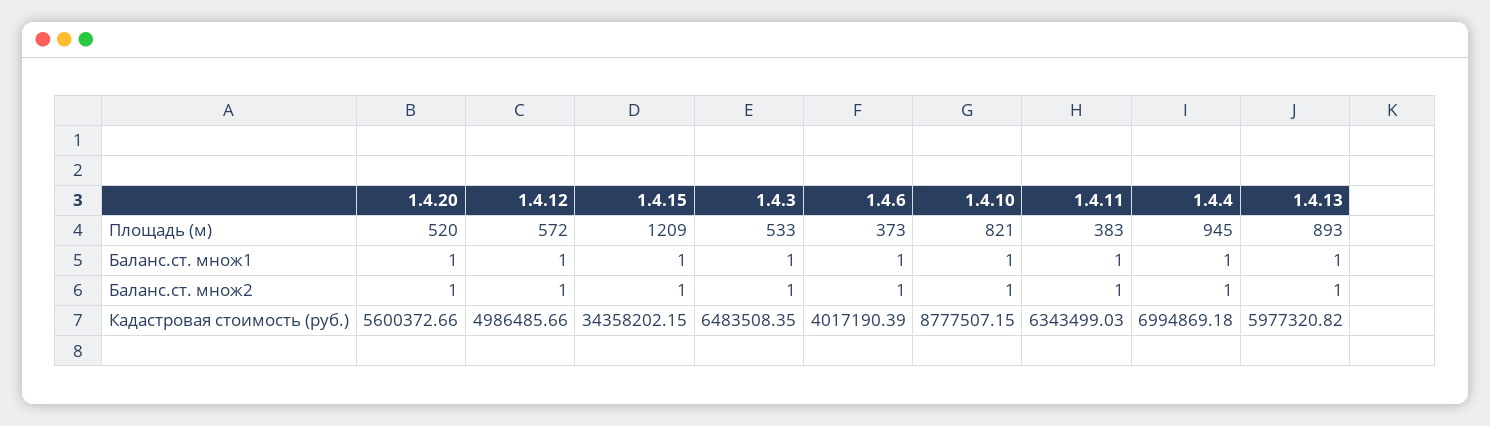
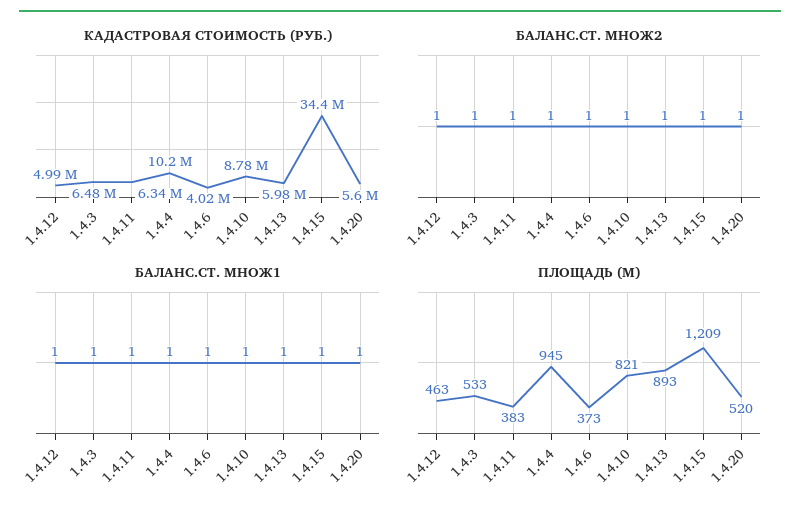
Площадь (м), 1.4.12: 572 -> 463
Кадастровая стоимость (руб.), 1.4.4: 6994869.18 -> 10200000

